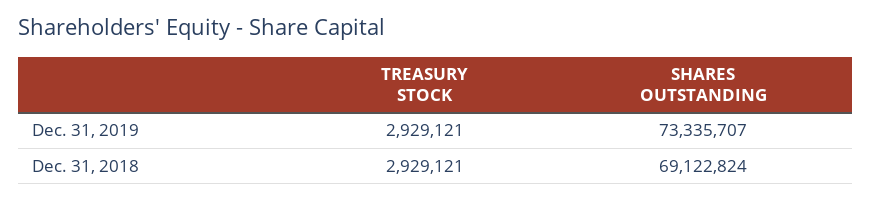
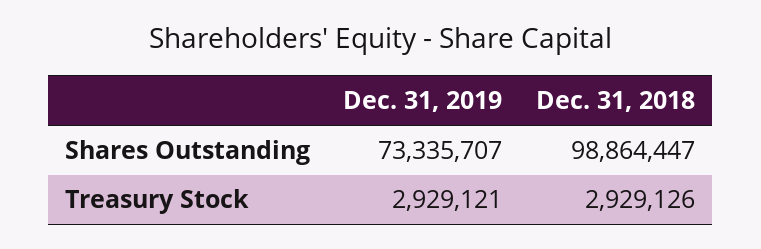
TREASURY STOCK, Dec. 31, 2018: 2929121 -> 2929126
SHARES OUTSTANDING, Dec. 31, 2018: 69122824 -> 98864447

